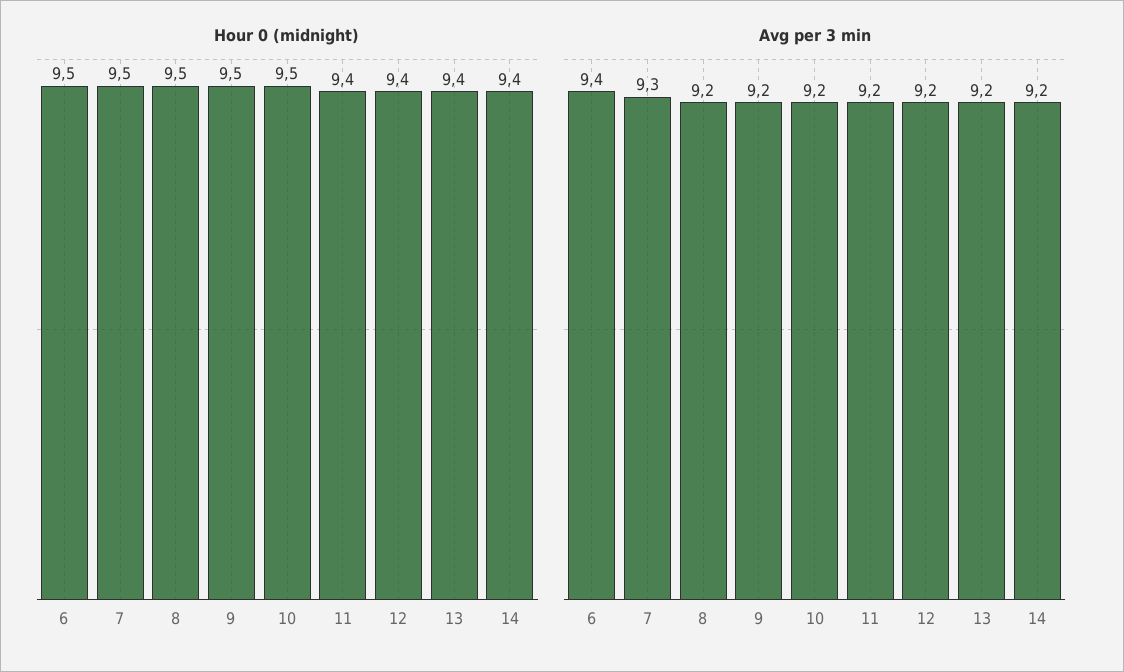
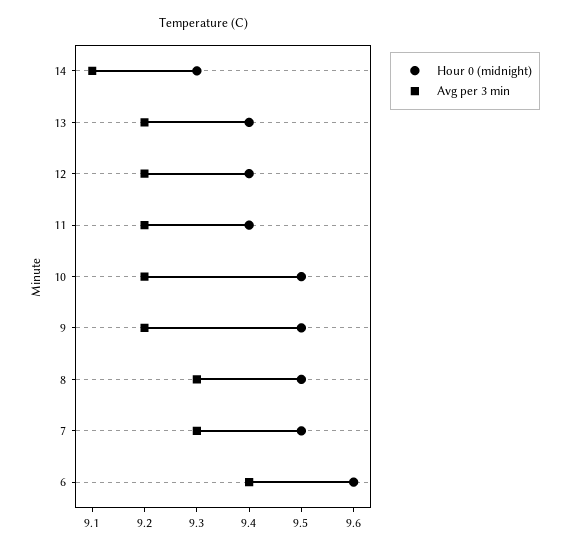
Hour 0 (midnight), 6: 9.5 -> 9.6
Hour 0 (midnight), 14: 9.4 -> 9.3
Avg per 3 min, 8: 9.2 -> 9.3
Avg per 3 min, 14: 9.2 -> 9.1

